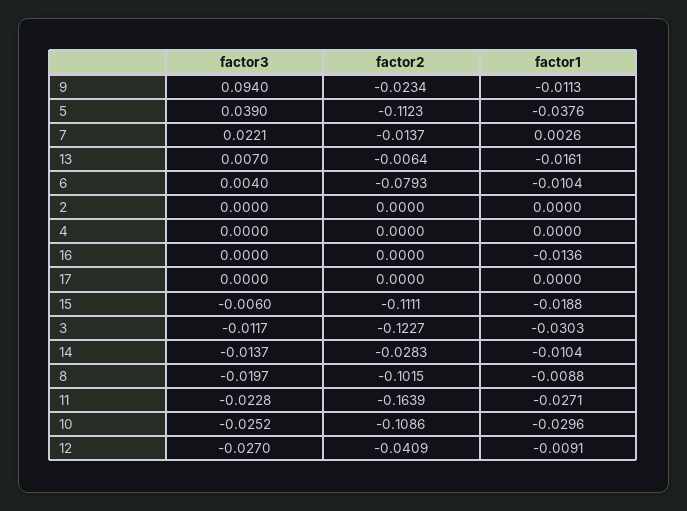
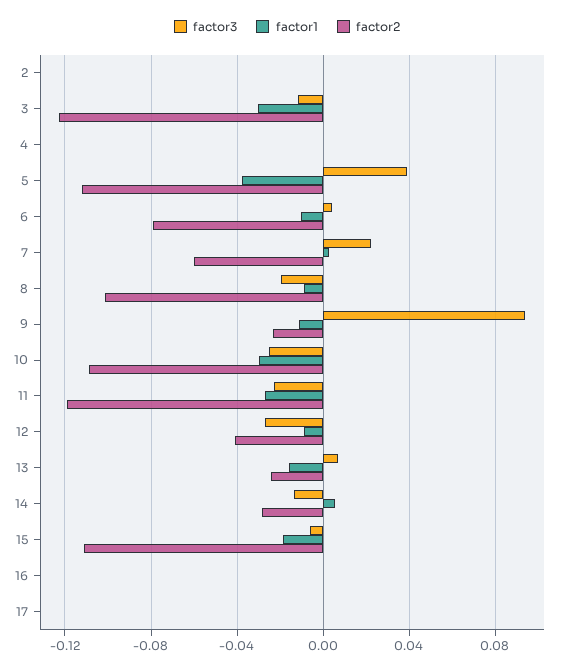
factor2, 7: -0.0137 -> -0.06
factor2, 13: -0.0064 -> -0.025
factor1, 16: -0.0136 -> 0
factor1, 14: -0.0104 -> 0.005
factor2, 11: -0.1639 -> -0.12

